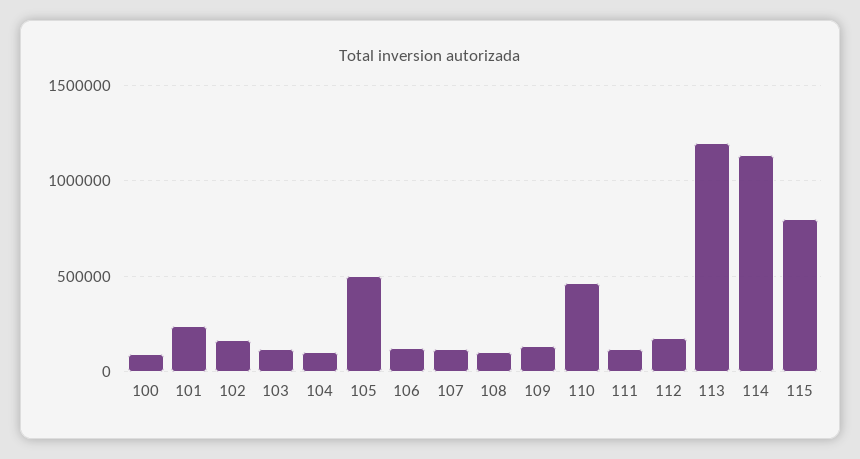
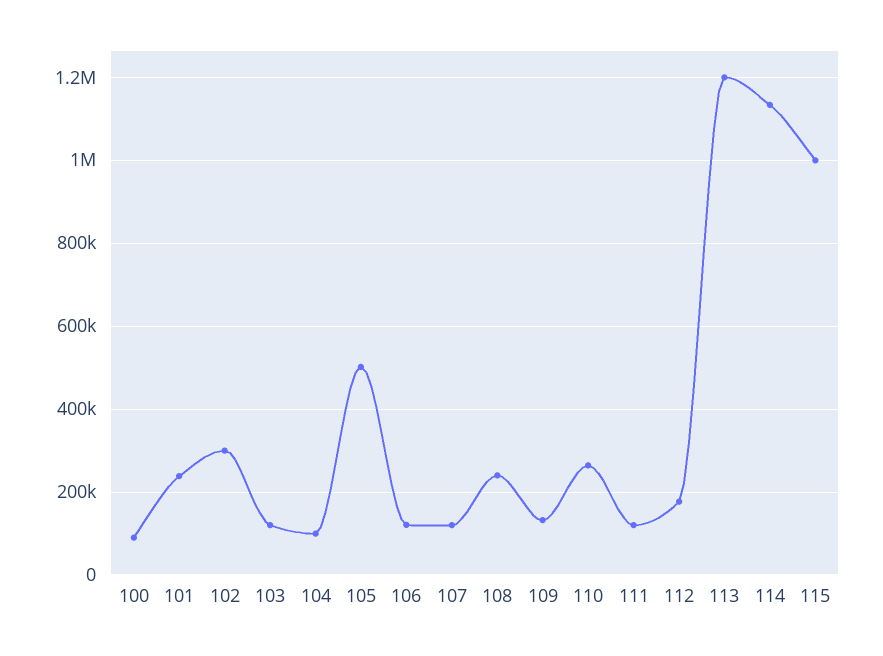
102: 150000 -> 300000
108: 100000 -> 240000
110: 450000 -> 260000
115: 800000 -> 1000000

